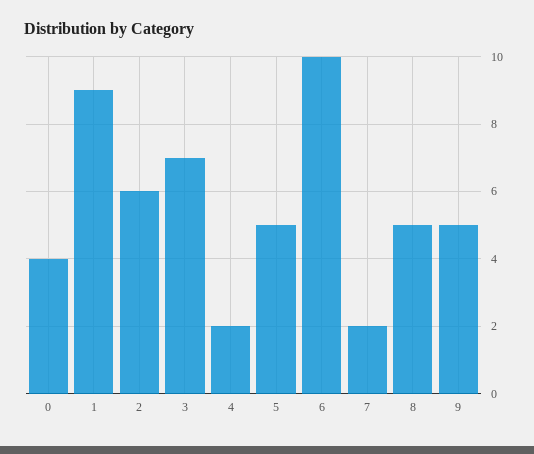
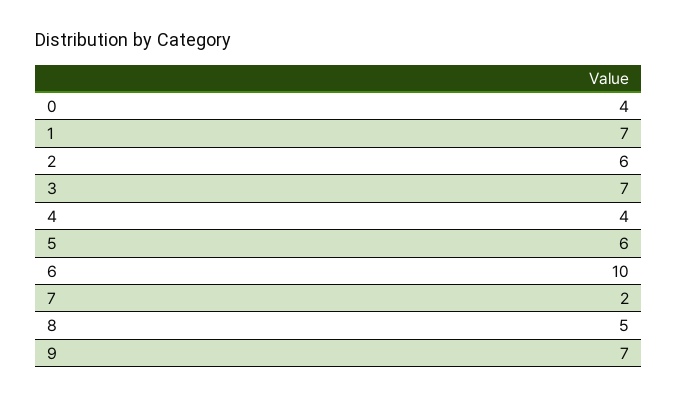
1: 9 -> 7
4: 2 -> 4
5: 5 -> 6
9: 5 -> 7

